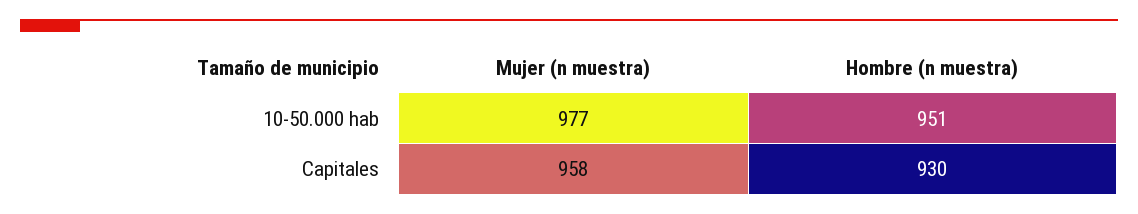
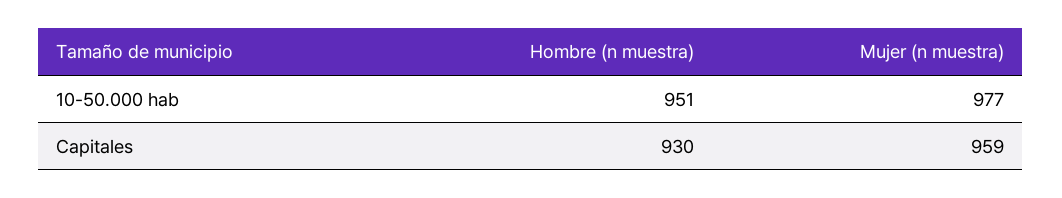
Mujer (n muestra), Capitales: 958 -> 959

